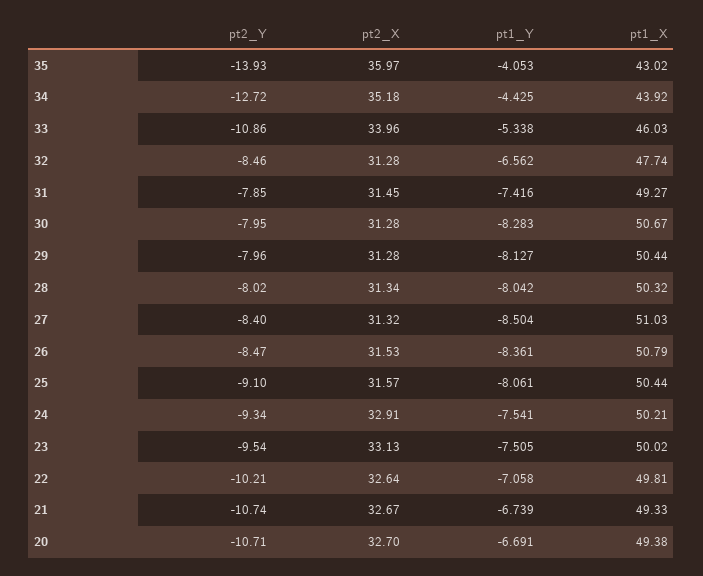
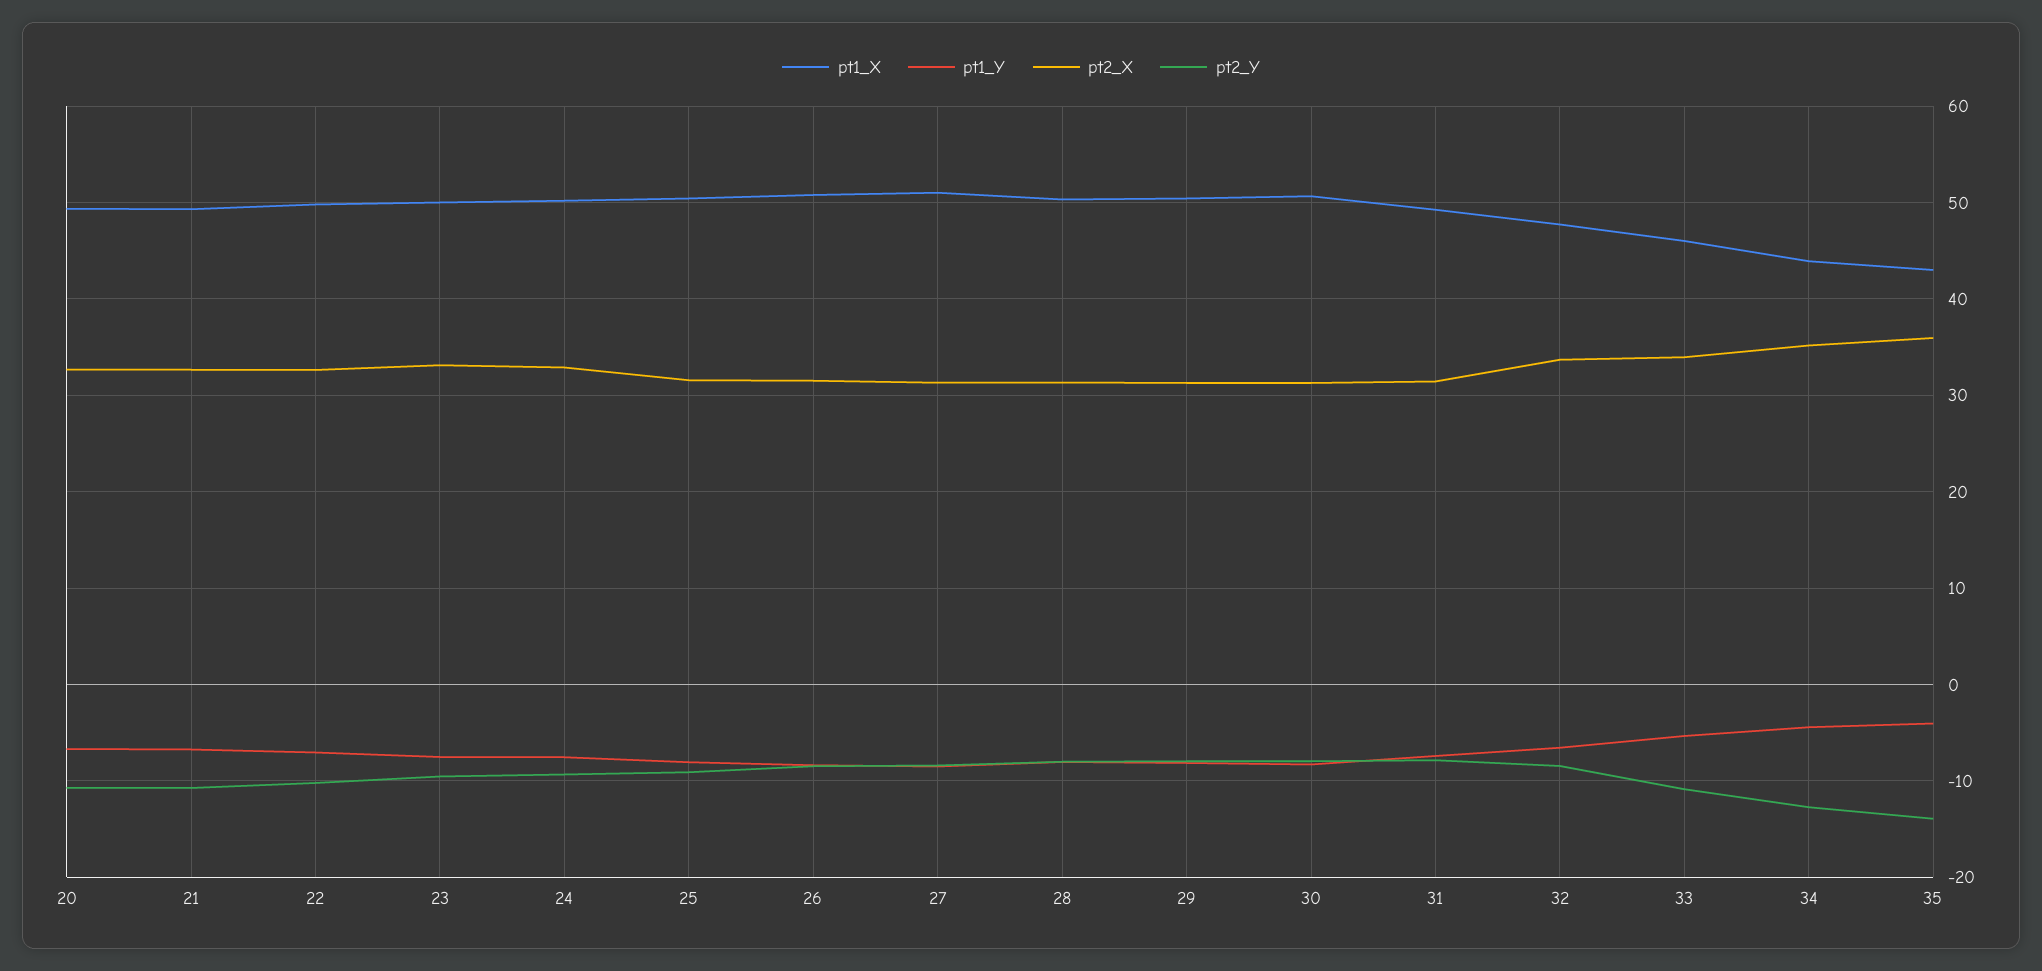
pt2_X, 32: 31.28 -> 34

